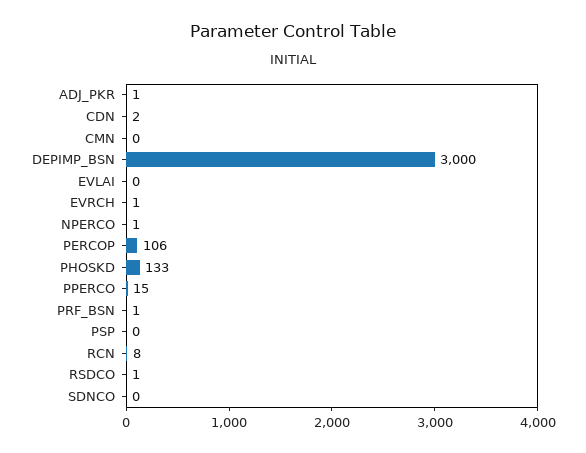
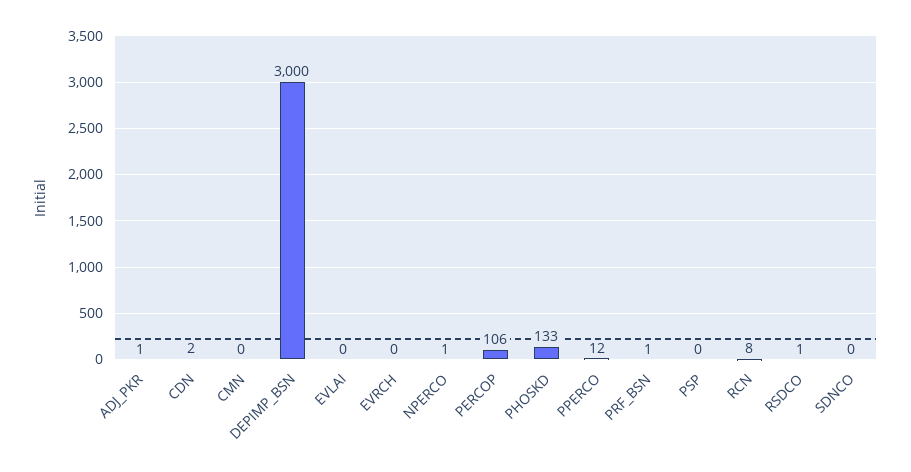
EVRCH: 1 -> 0
PPERCO: 15 -> 12

